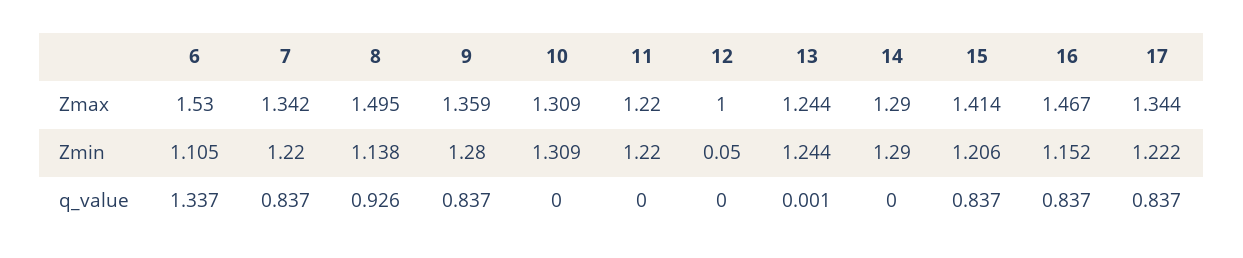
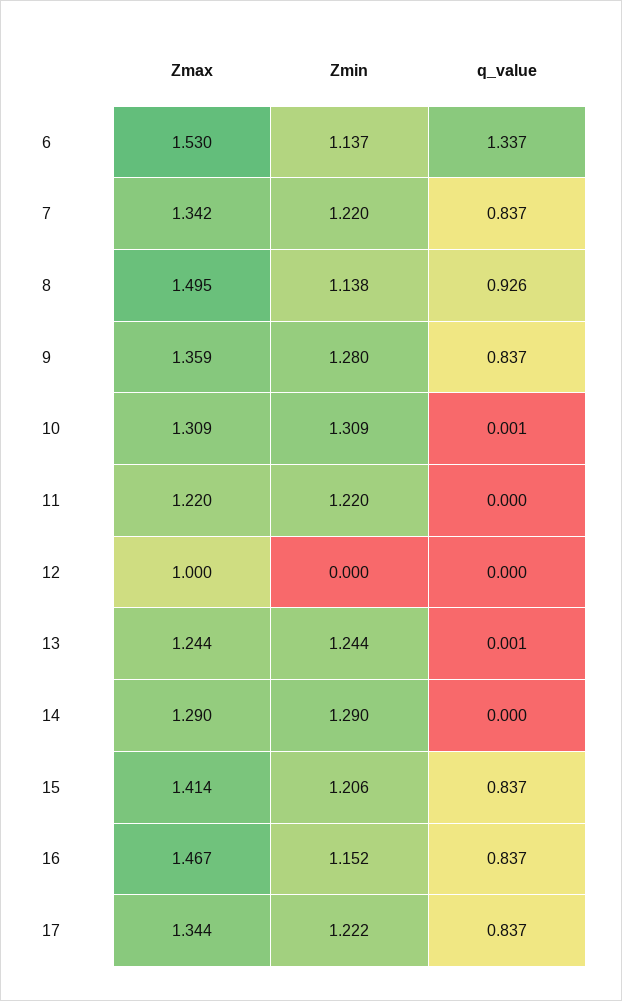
6, Zmin: 1.105 -> 1.137
12, Zmin: 0.05 -> 0
10, q_value: 0 -> 0.001

